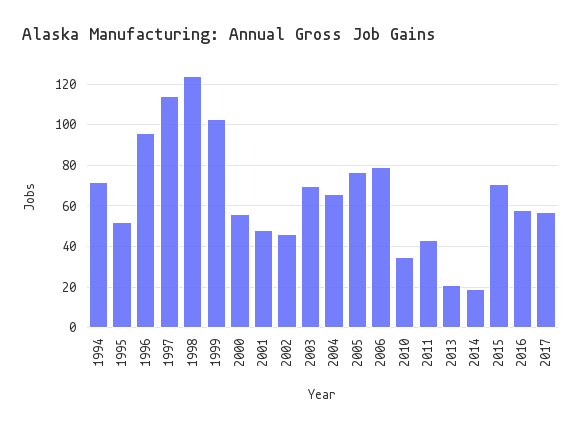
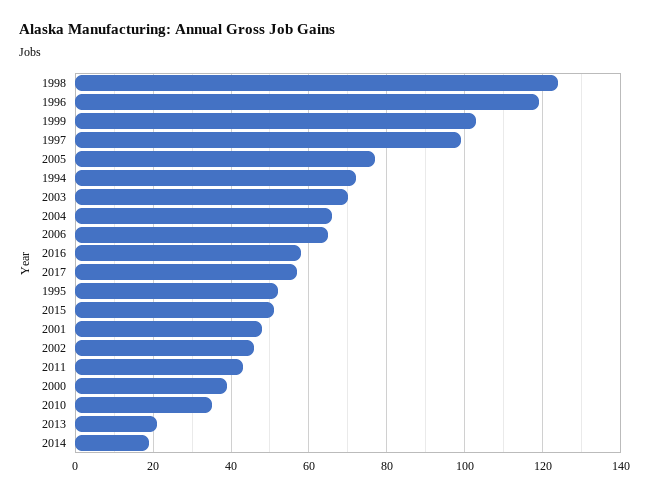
1996: 95 -> 120
1997: 115 -> 100
2000: 55 -> 40
2006: 80 -> 65
2015: 70 -> 50

